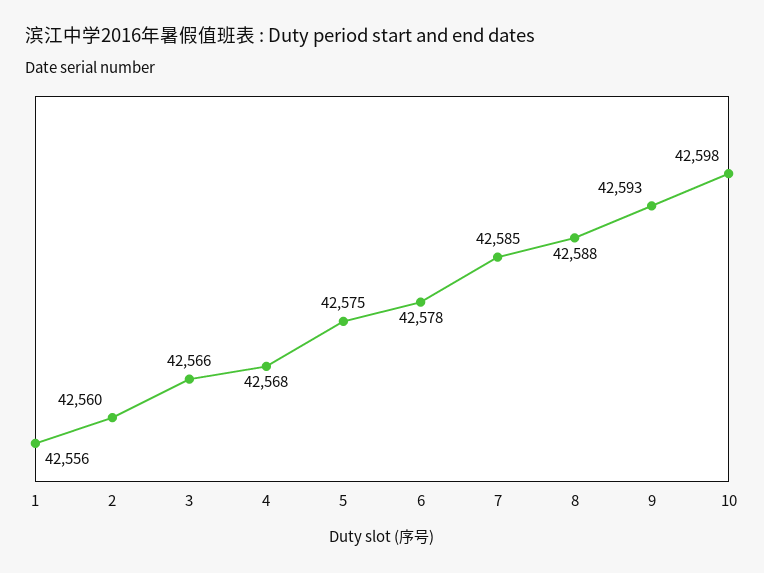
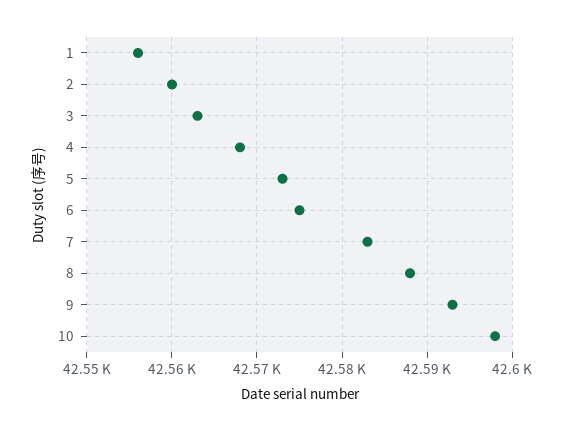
3: 42566 -> 42563
5: 42575 -> 42573
6: 42578 -> 42575
7: 42585 -> 42583

